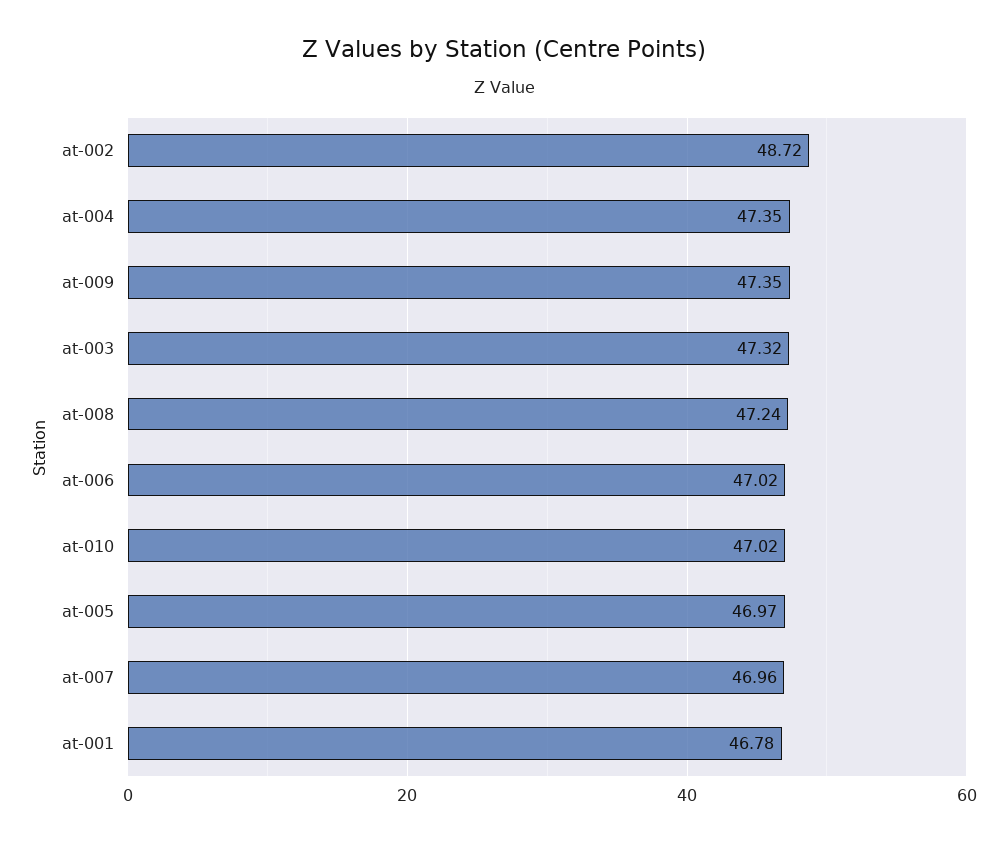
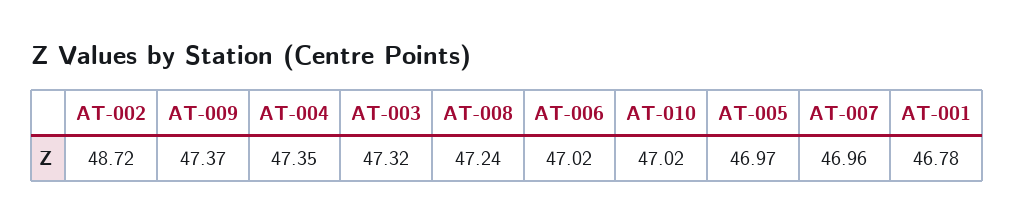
at-009: 47.35 -> 47.37

